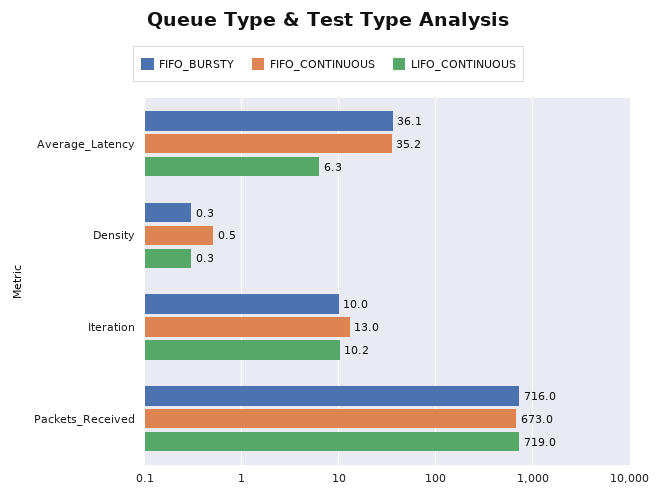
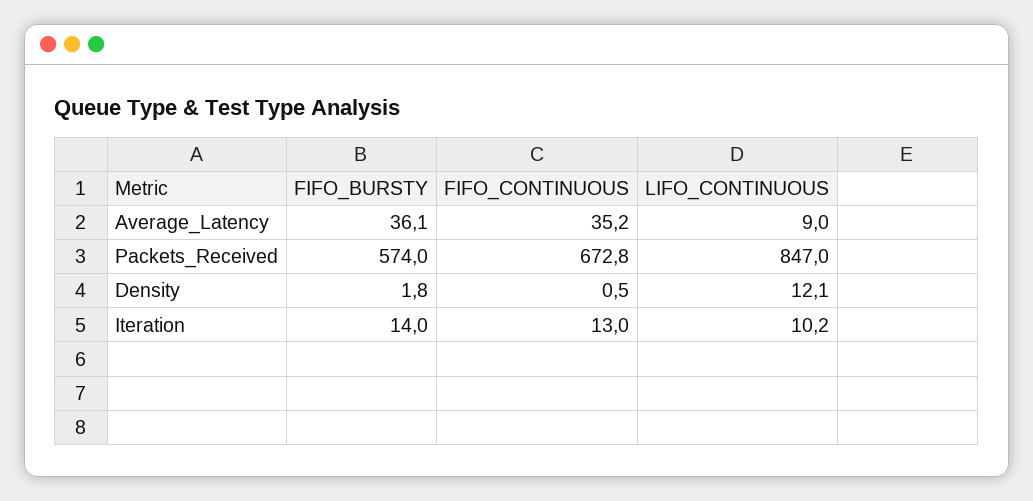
LIFO_CONTINUOUS, Average_Latency: 6.3 -> 9
FIFO_BURSTY, Density: 0.3 -> 1.8
LIFO_CONTINUOUS, Density: 0.3 -> 12.1
FIFO_BURSTY, Iteration: 10 -> 14
FIFO_BURSTY, Packets_Received: 716 -> 574
FIFO_CONTINUOUS, Packets_Received: 673 -> 672.8
LIFO_CONTINUOUS, Packets_Received: 719 -> 847

